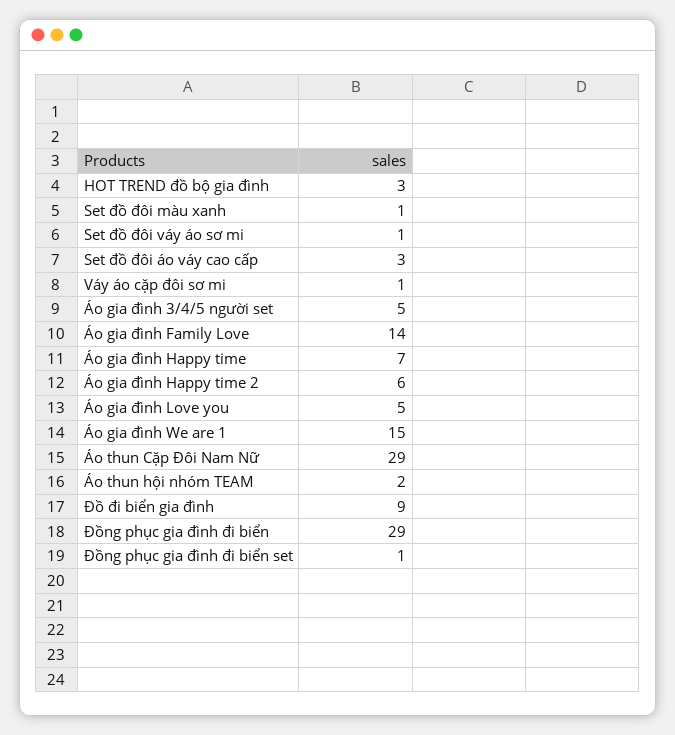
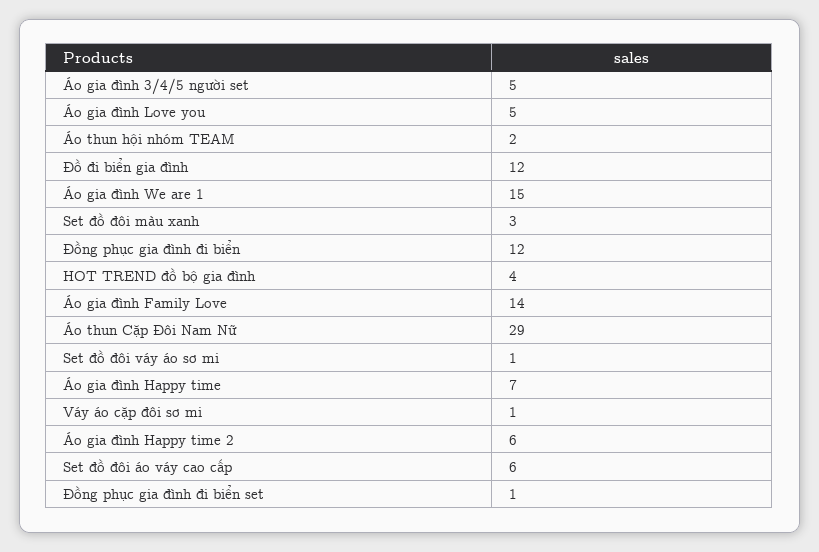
HOT TREND đồ bộ gia đình: 3 -> 4
Set đồ đôi màu xanh: 1 -> 3
Set đồ đôi áo váy cao cấp: 3 -> 6
Đồ đi biển gia đình: 9 -> 12
Đồng phục gia đình đi biển: 29 -> 12

